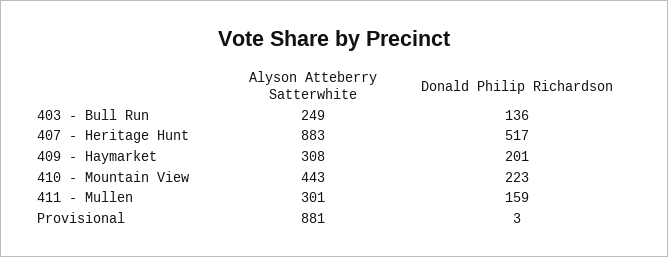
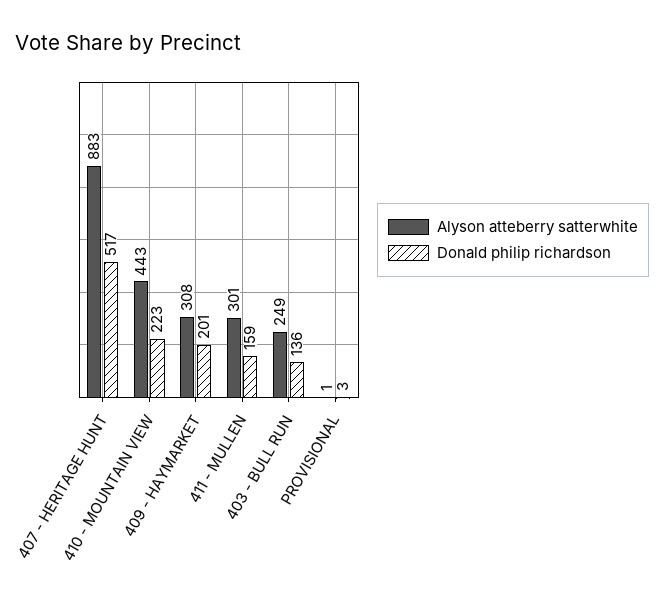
Alyson Atteberry Satterwhite, Provisional: 881 -> 1

